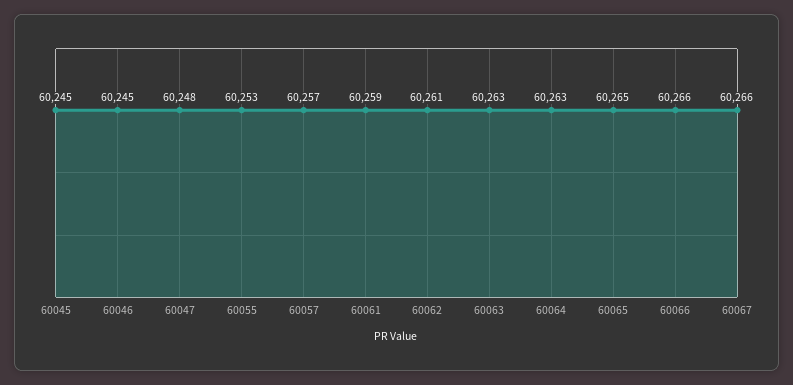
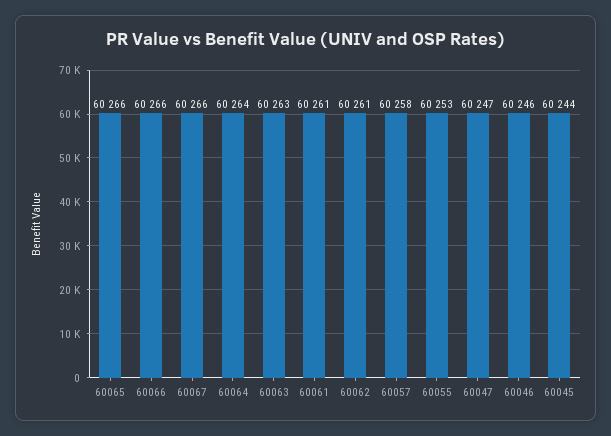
60045: 60245 -> 60244
60046: 60245 -> 60246
60047: 60248 -> 60247
60057: 60257 -> 60258
60061: 60259 -> 60261
60064: 60263 -> 60264
60065: 60265 -> 60266

